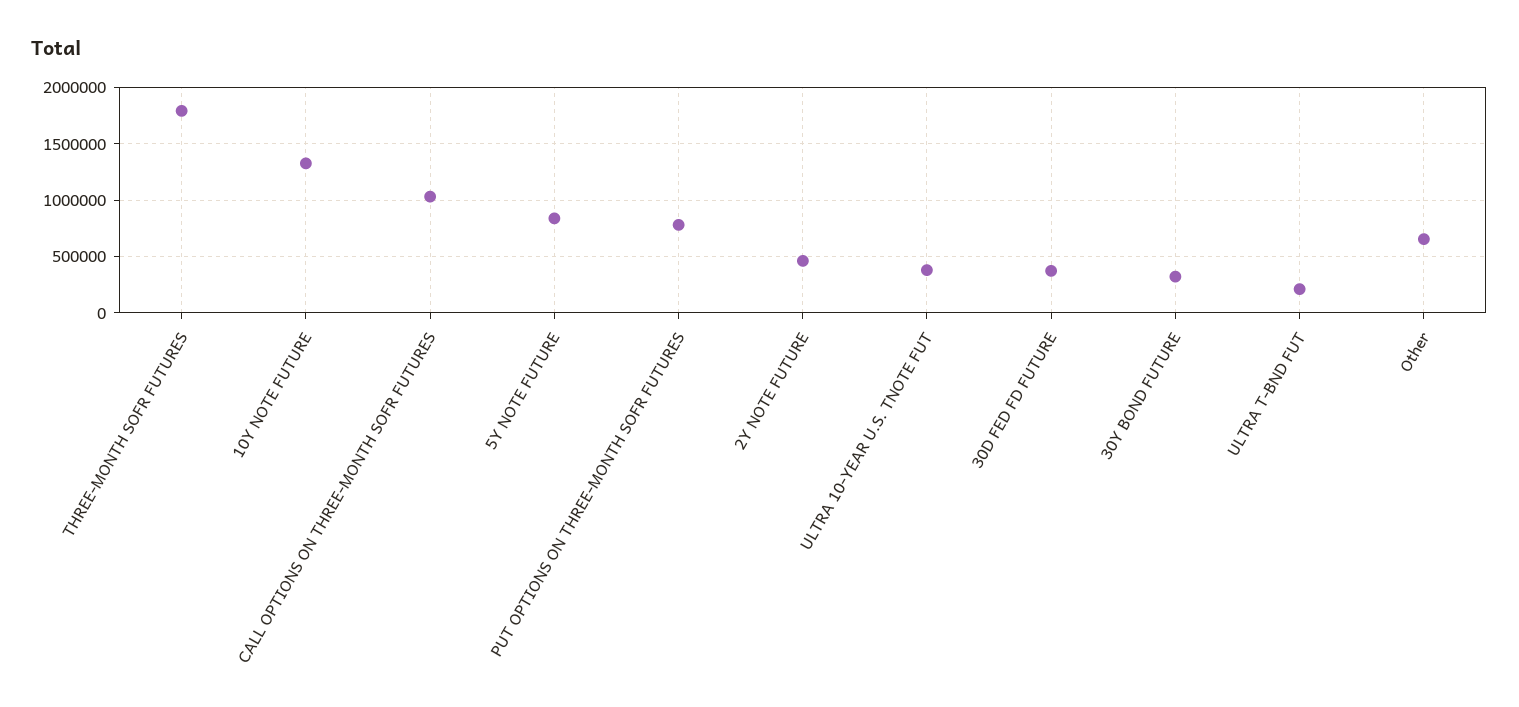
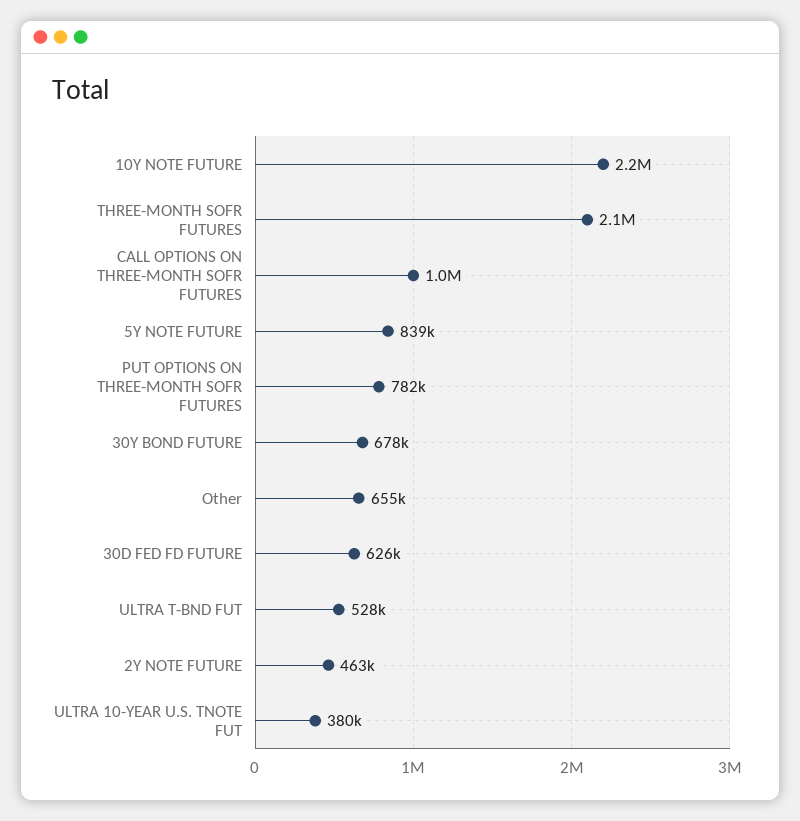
THREE-MONTH SOFR FUTURES: 1800000 -> 2100000
10Y NOTE FUTURE: 1300000 -> 2200000
30D FED FD FUTURE: 400000 -> 626000
30Y BOND FUTURE: 300000 -> 678000
ULTRA T-BND FUT: 200000 -> 528000

